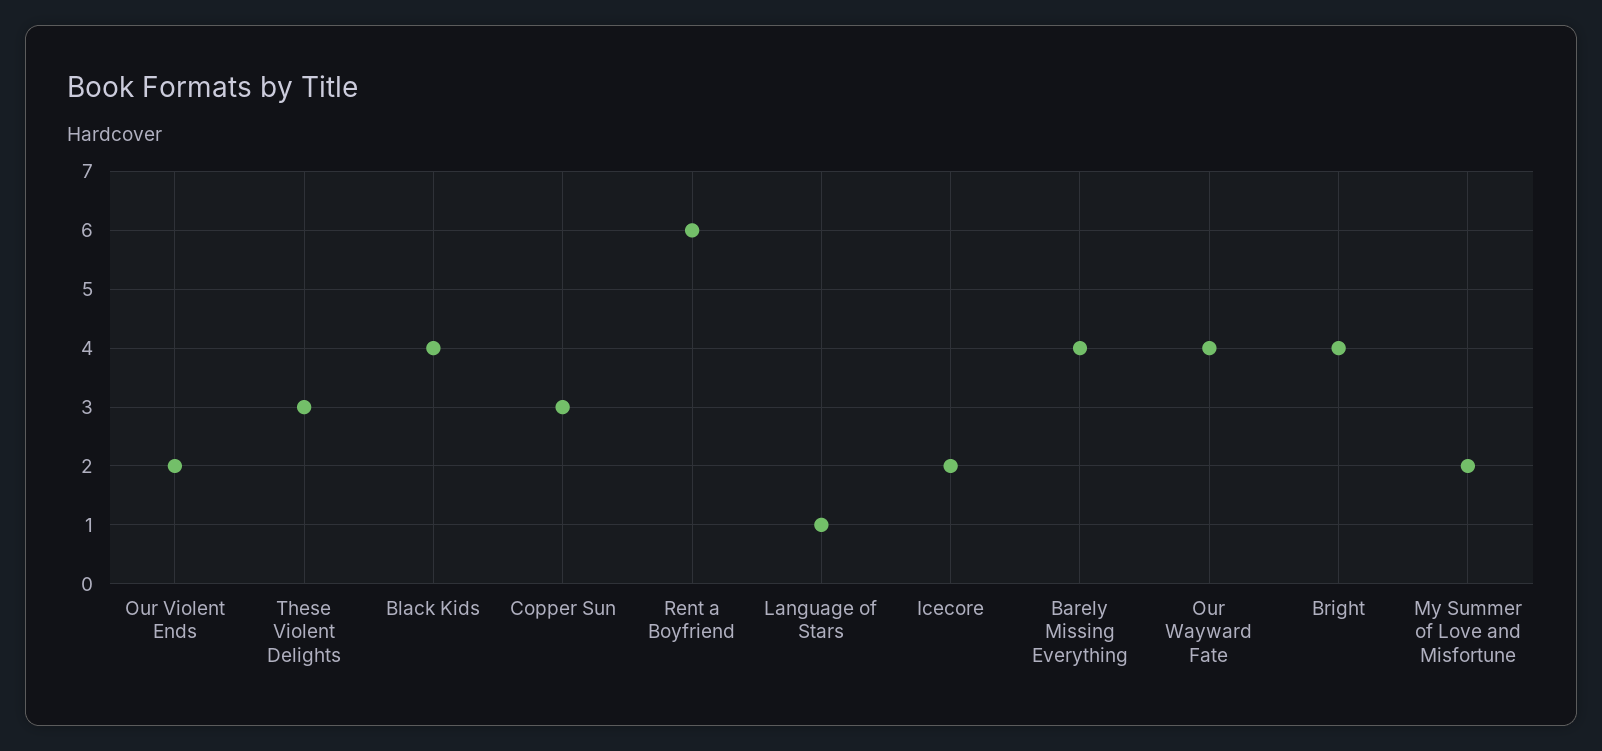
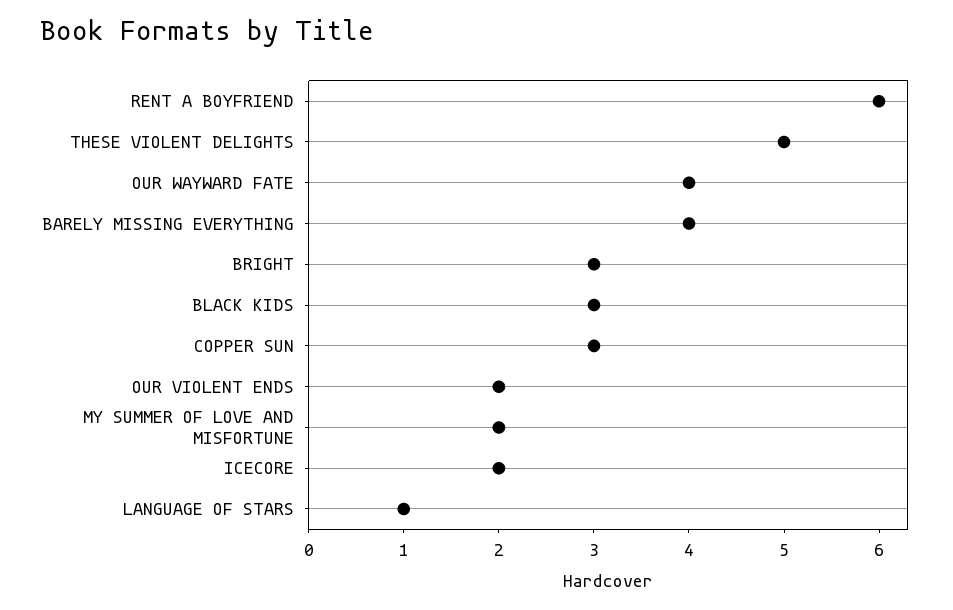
These Violent Delights: 3 -> 5
Black Kids: 4 -> 3
Bright: 4 -> 3

